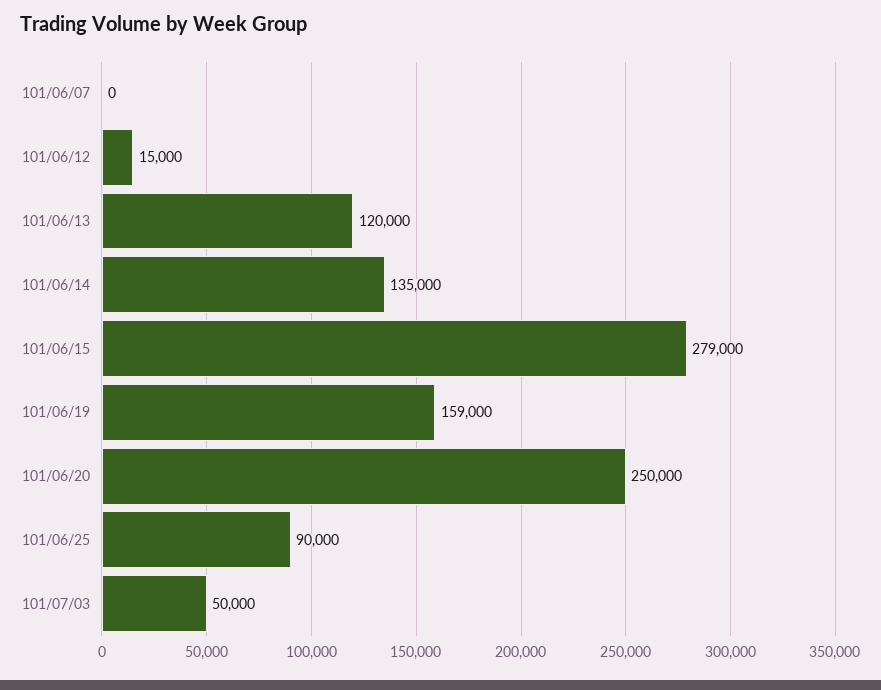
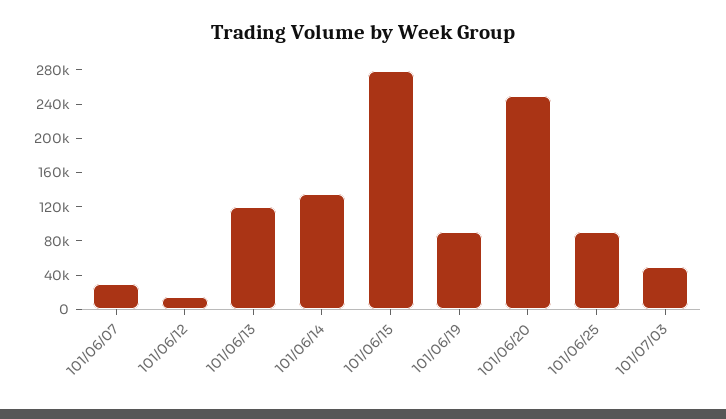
101/06/07: 0 -> 30000
101/06/19: 159000 -> 90000

